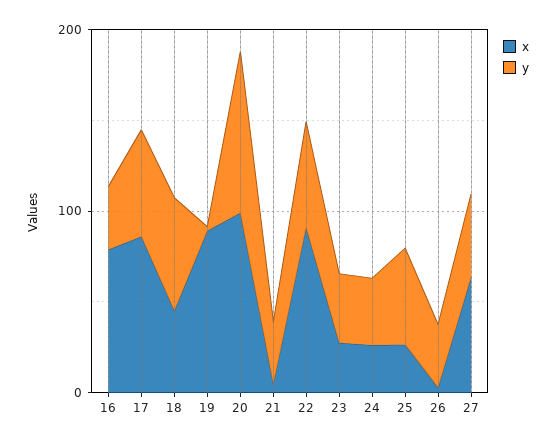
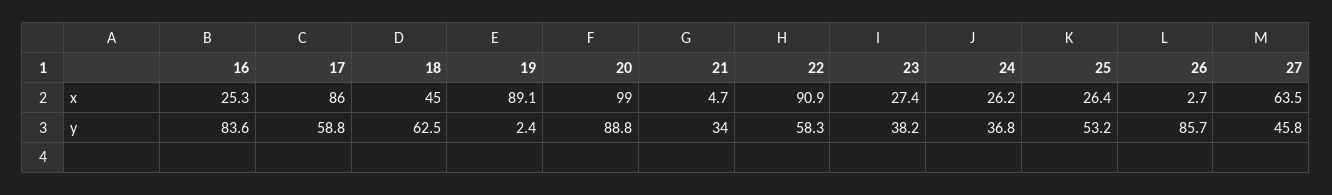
x, 16: 80 -> 25.3
y, 16: 40 -> 83.6
y, 26: 40 -> 85.7

